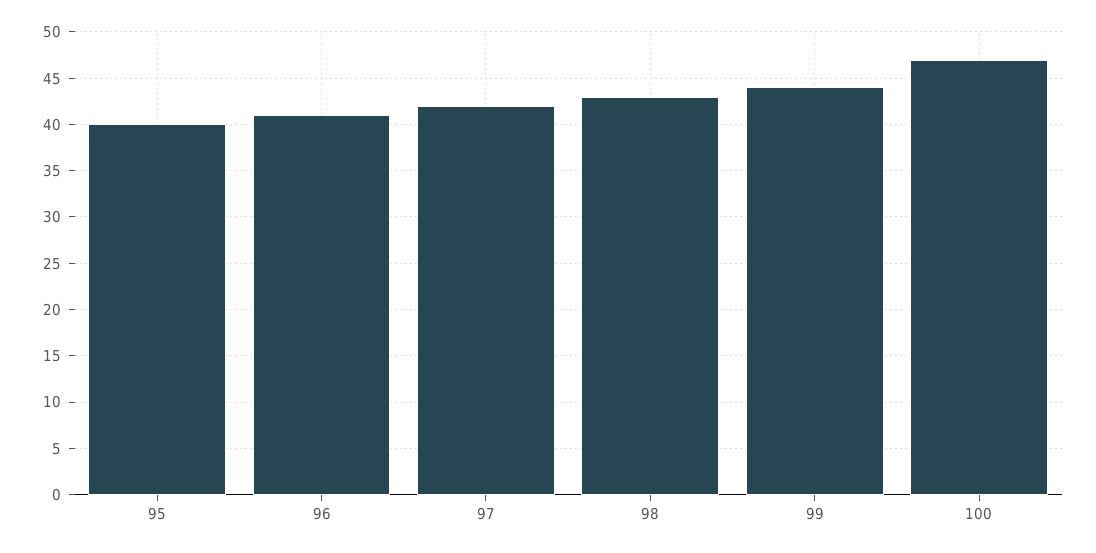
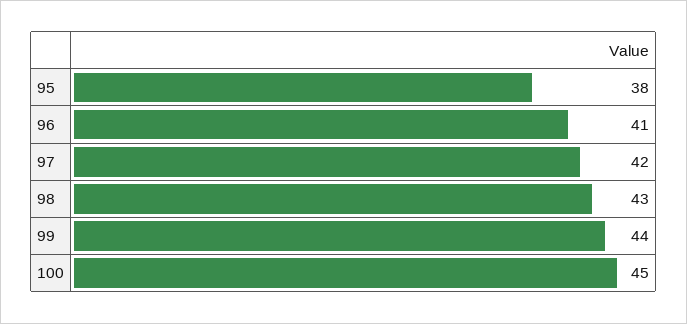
95: 40 -> 38
100: 47 -> 45

